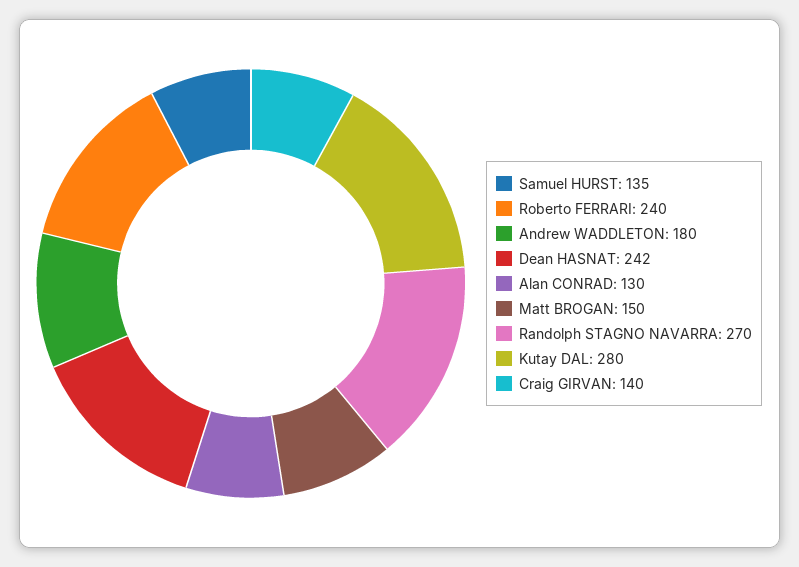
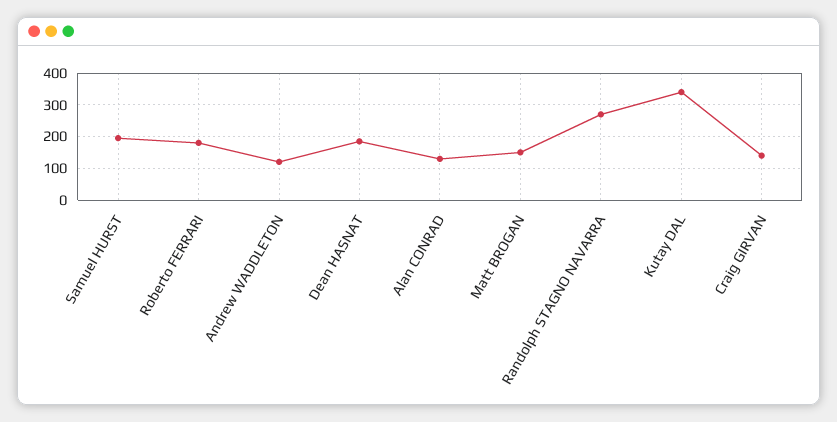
Samuel HURST: 135 -> 200
Roberto FERRARI: 240 -> 180
Andrew WADDLETON: 180 -> 120
Dean HASNAT: 242 -> 180
Kutay DAL: 280 -> 340

